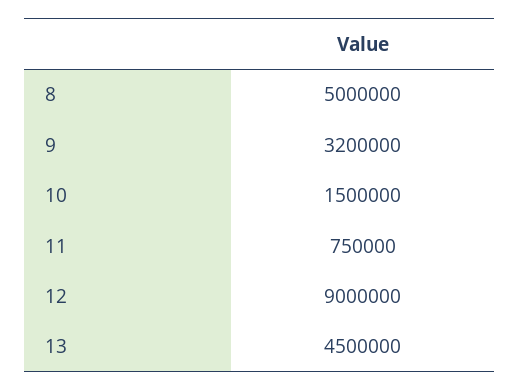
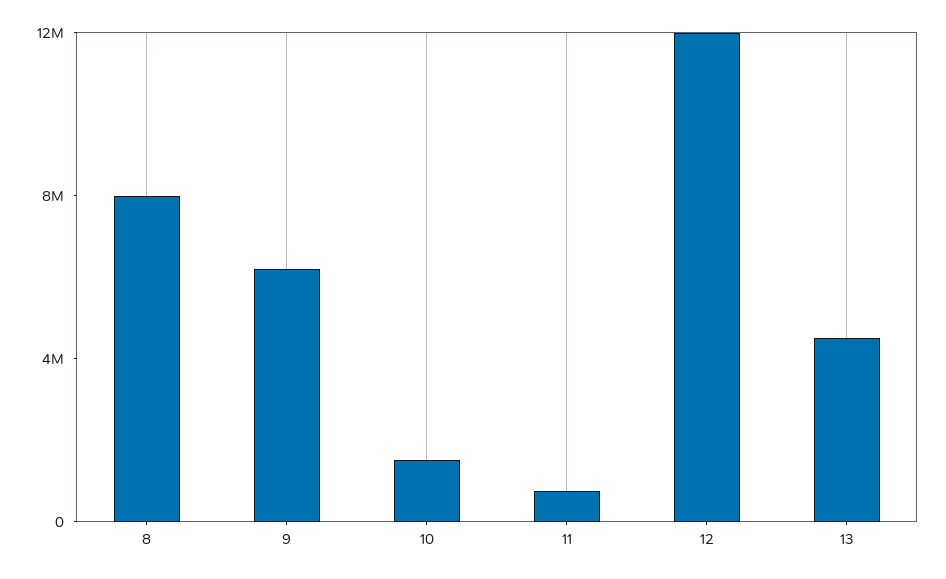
8: 5000000 -> 8000000
9: 3200000 -> 6000000
12: 9000000 -> 12000000

